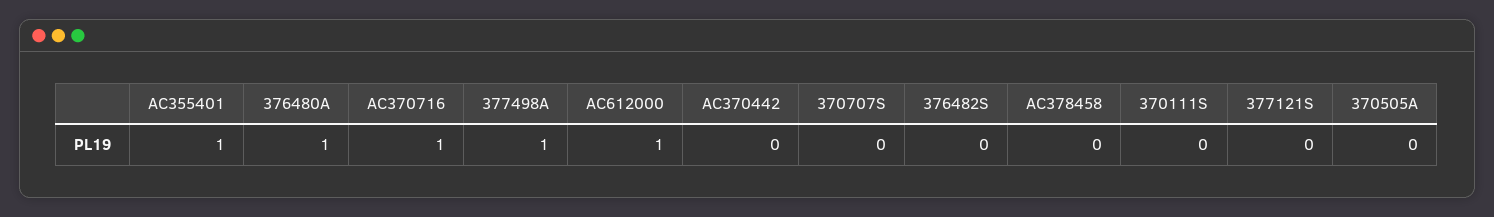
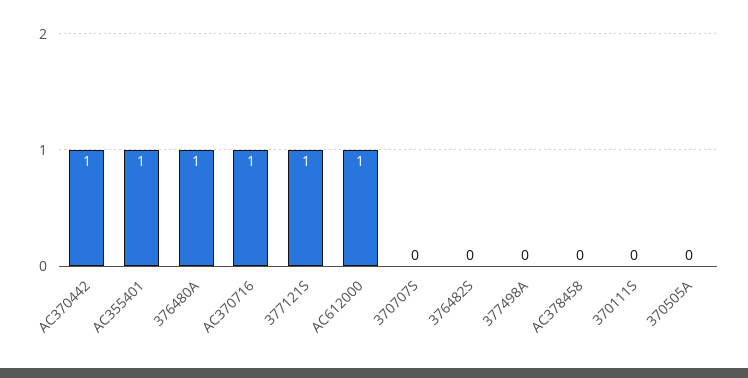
377498A: 1 -> 0
AC370442: 0 -> 1
377121S: 0 -> 1

